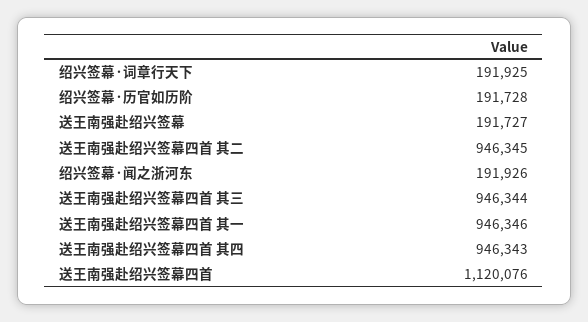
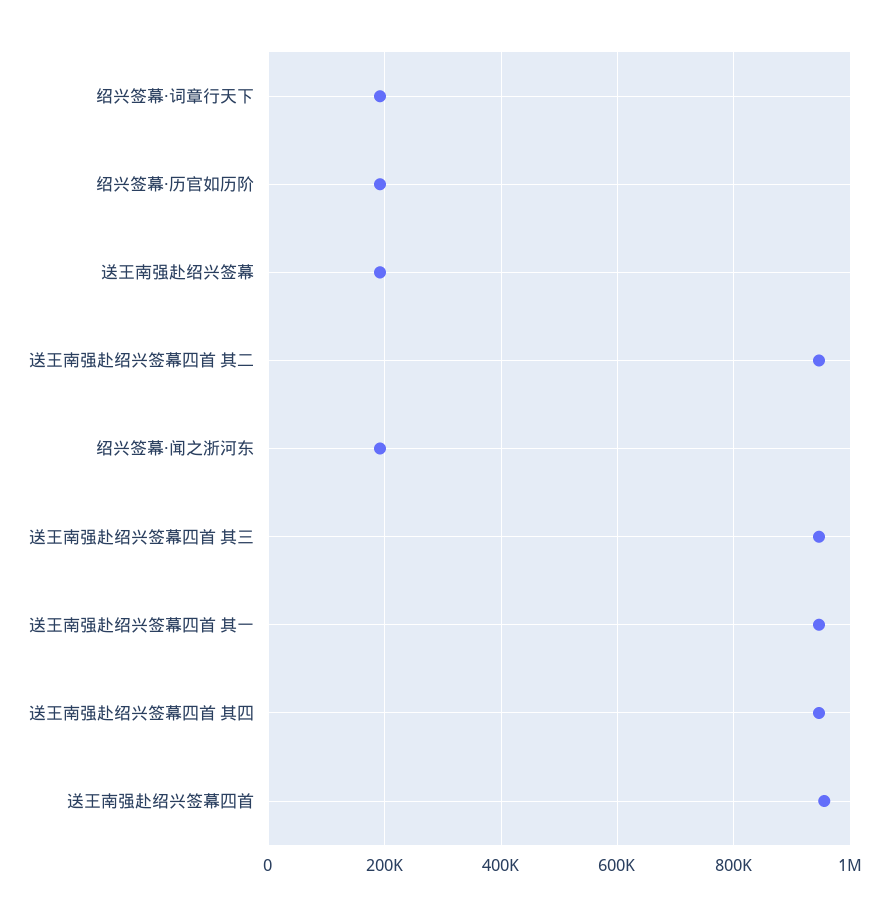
送王南强赴绍兴签幕四首: 1120076 -> 960000

